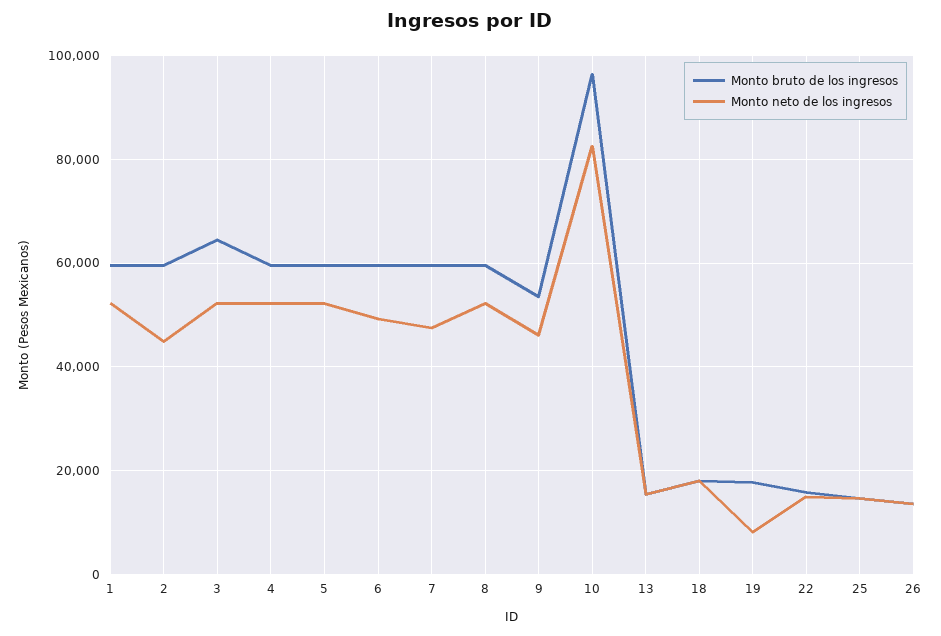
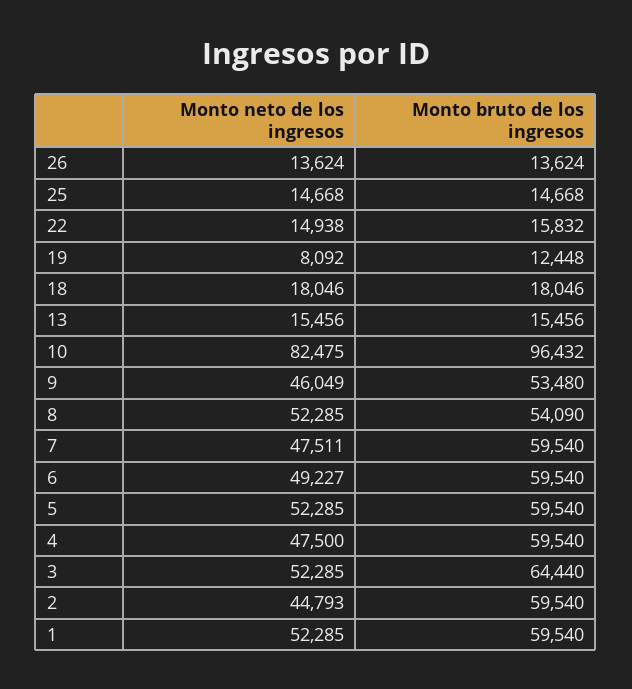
Monto neto de los ingresos, 4: 52000 -> 47500
Monto bruto de los ingresos, 8: 60000 -> 54090
Monto bruto de los ingresos, 19: 18000 -> 12448

